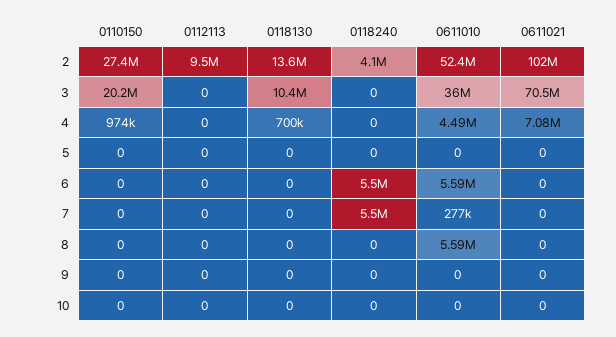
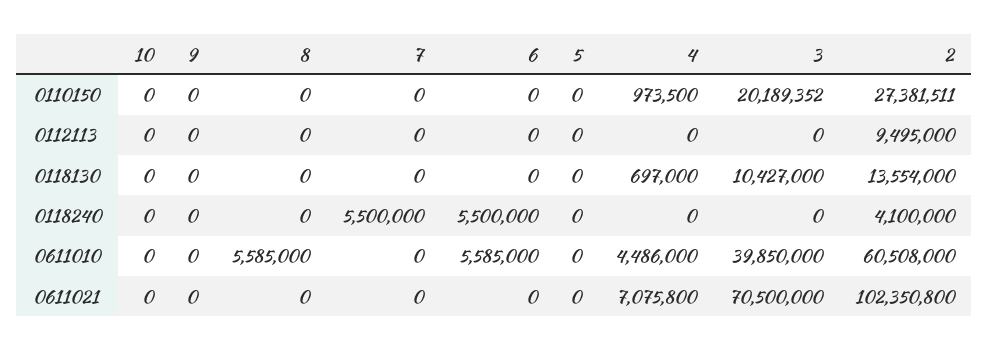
0611010, 2: 52400000 -> 60508000
0611010, 3: 36000000 -> 39850000
0118130, 4: 700000 -> 697000
0611010, 7: 277000 -> 0

